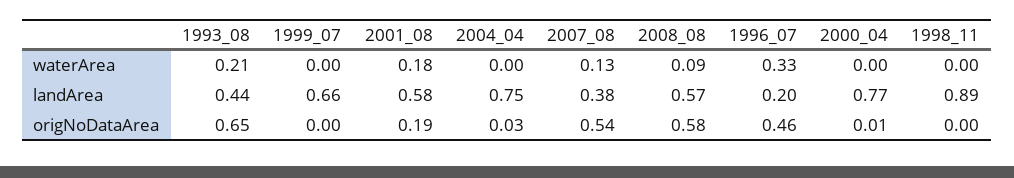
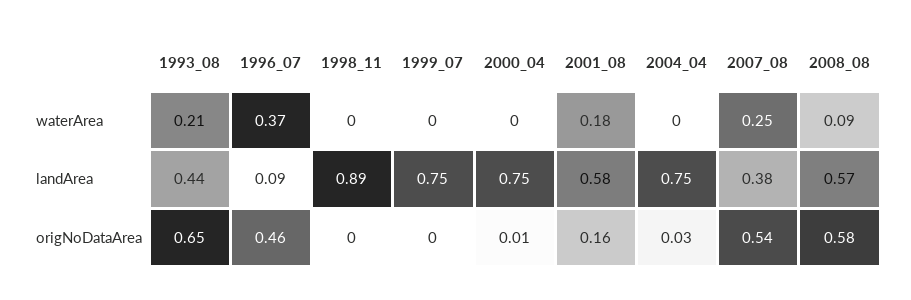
2007_08, waterArea: 0.13 -> 0.25
1996_07, waterArea: 0.33 -> 0.37
1999_07, landArea: 0.66 -> 0.75
1996_07, landArea: 0.2 -> 0.09
2000_04, landArea: 0.77 -> 0.75
2001_08, origNoDataArea: 0.19 -> 0.16

